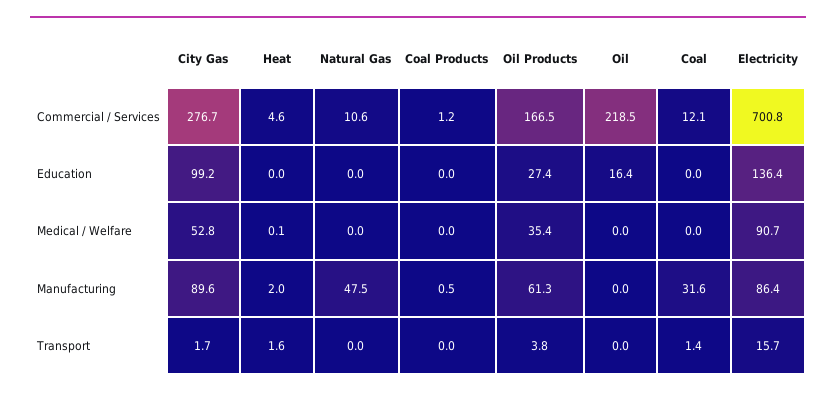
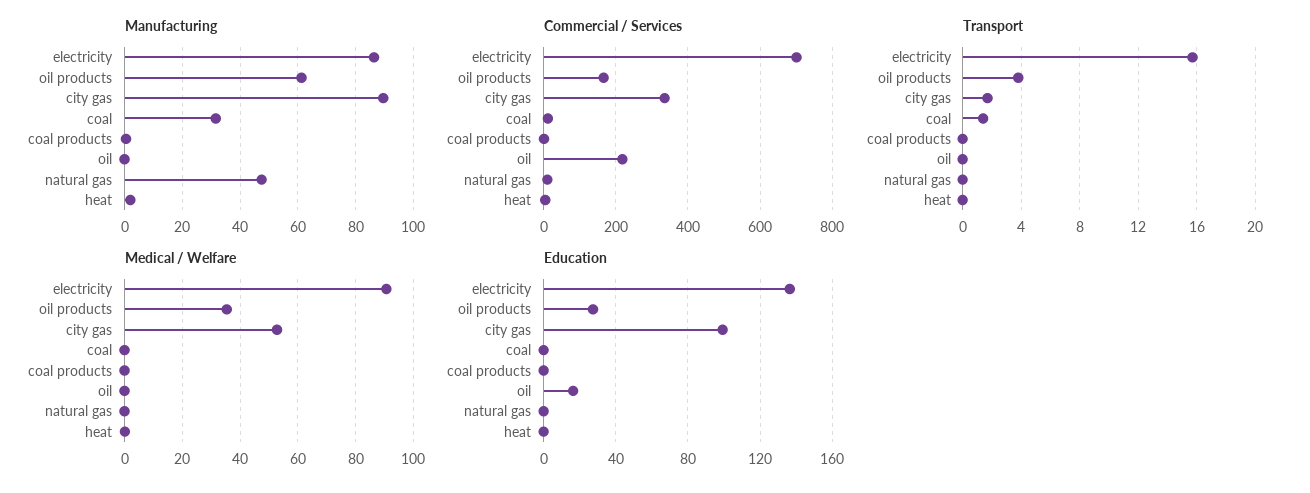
Commercial / Services, City Gas: 276.7 -> 340
Transport, Heat: 1.6 -> 0

